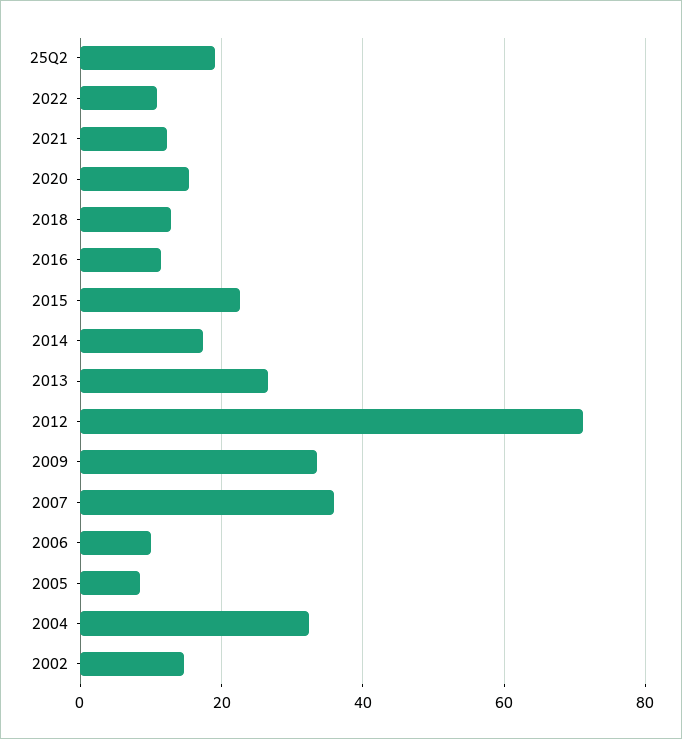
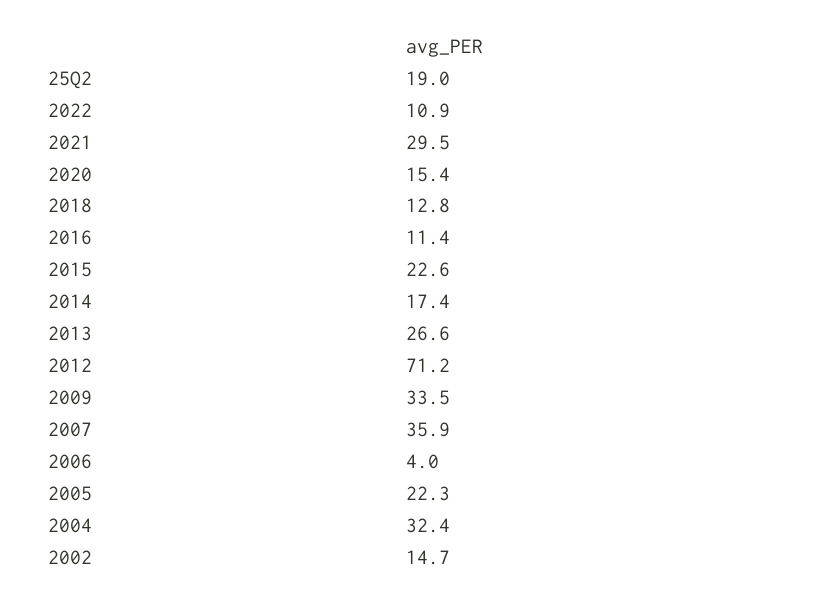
2021: 12 -> 29.5
2006: 10 -> 4
2005: 8 -> 22.3

